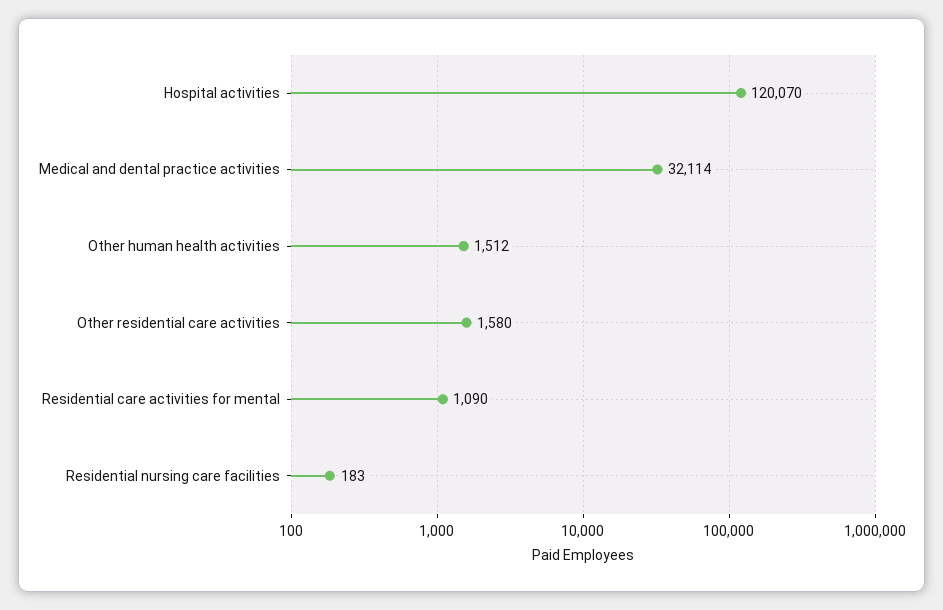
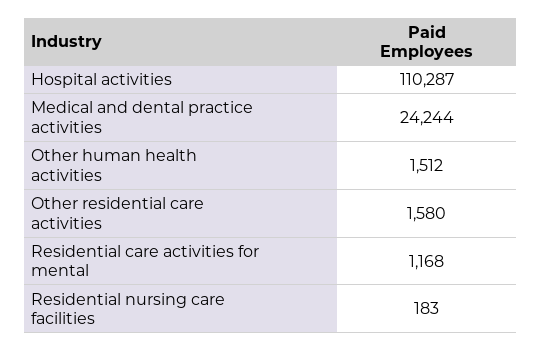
Hospital activities: 120070 -> 110287
Medical and dental practice activities: 32114 -> 24244
Residential care activities for mental: 1090 -> 1168

